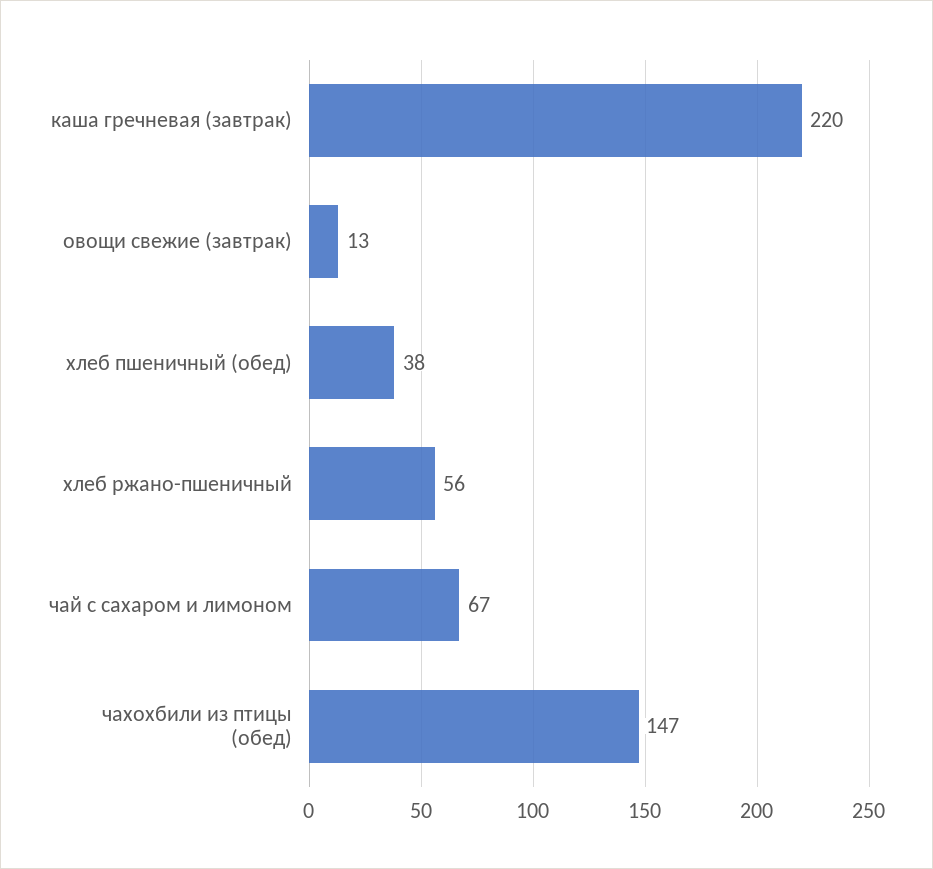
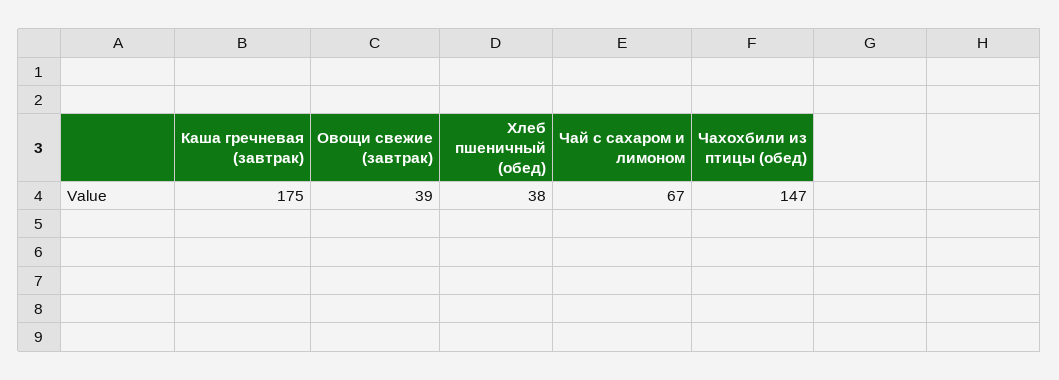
каша гречневая (завтрак): 220 -> 175
овощи свежие (завтрак): 13 -> 39
хлеб ржано-пшеничный: 56 -> none

